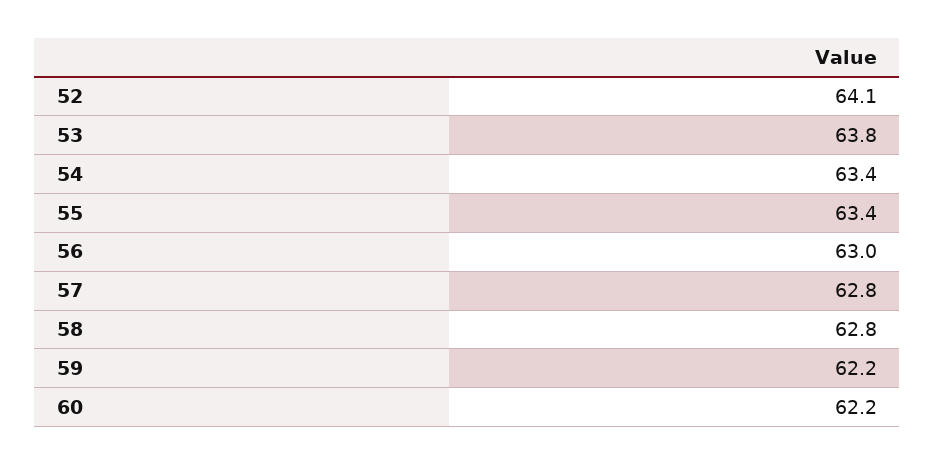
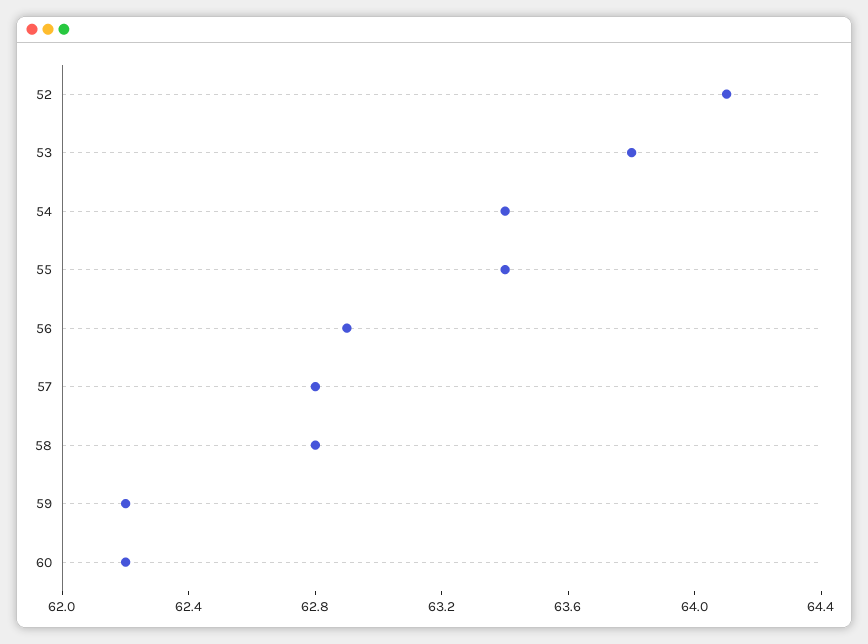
56: 63 -> 62.9

